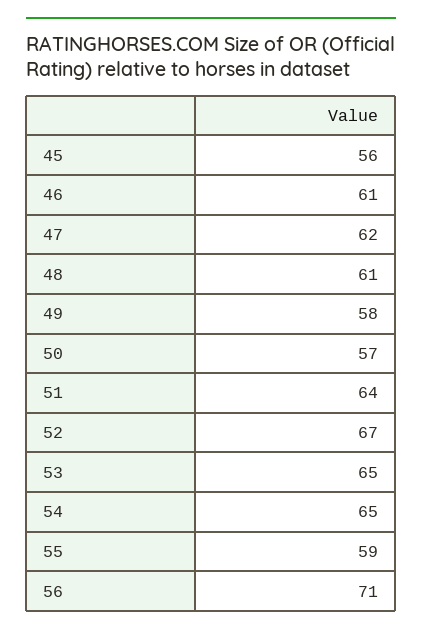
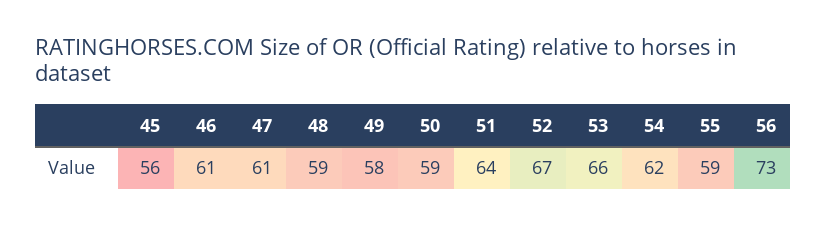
47: 62 -> 61
48: 61 -> 59
50: 57 -> 59
53: 65 -> 66
54: 65 -> 62
56: 71 -> 73

